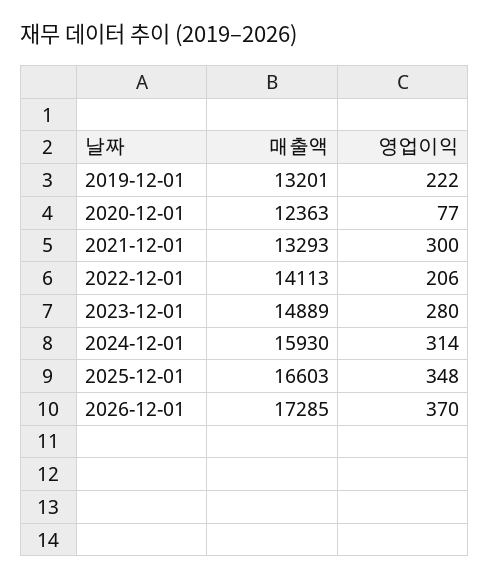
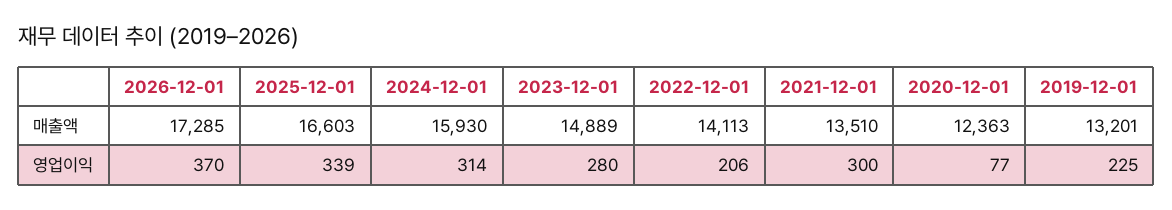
영업이익, 2019-12-01: 222 -> 225
매출액, 2021-12-01: 13293 -> 13510
영업이익, 2025-12-01: 348 -> 339

